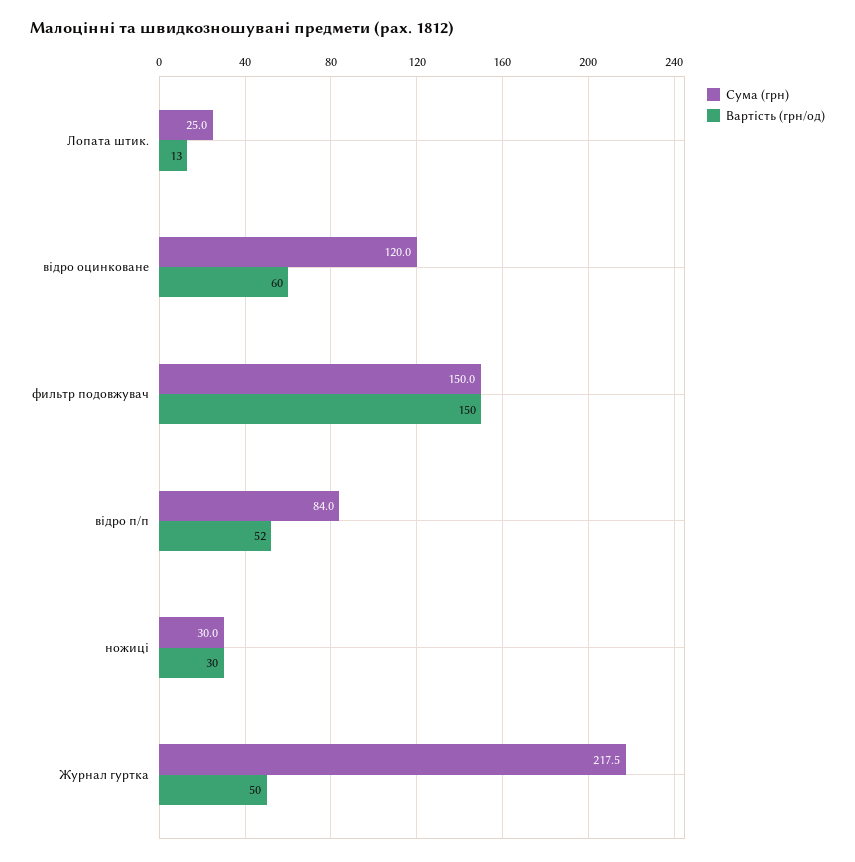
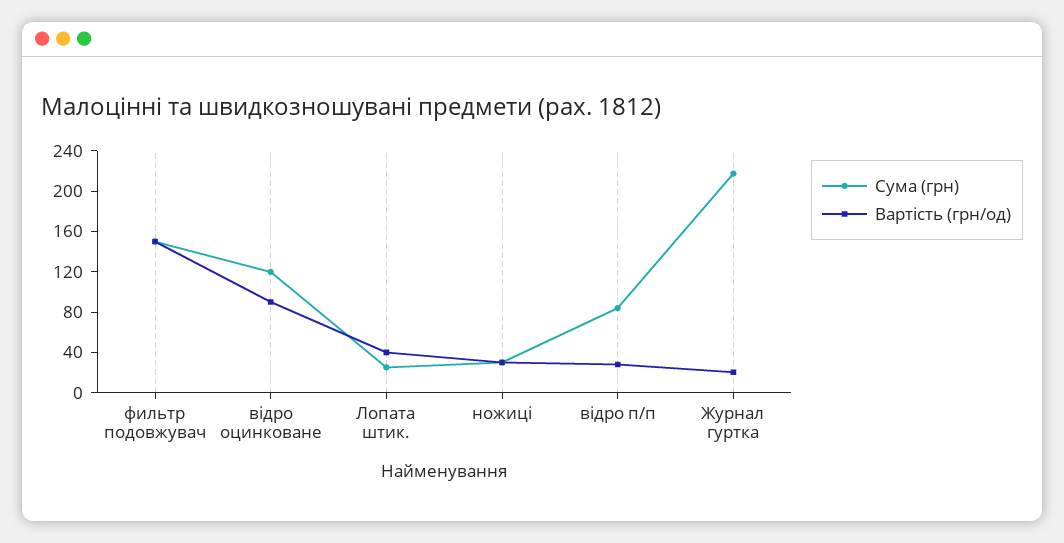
Вартість (грн/од), Лопата штик.: 13 -> 40
Вартість (грн/од), відро оцинковане: 60 -> 90
Вартість (грн/од), відро п/п: 52 -> 30
Вартість (грн/од), Журнал гуртка: 50 -> 20

